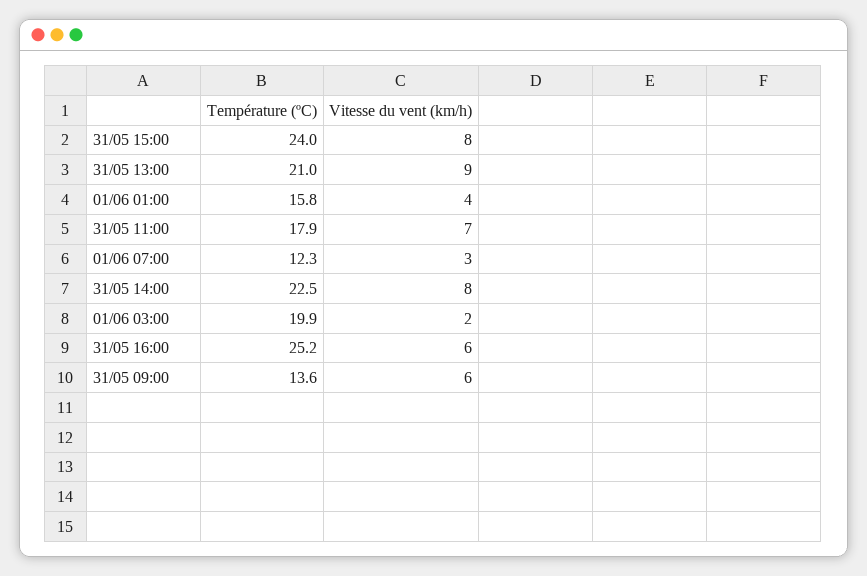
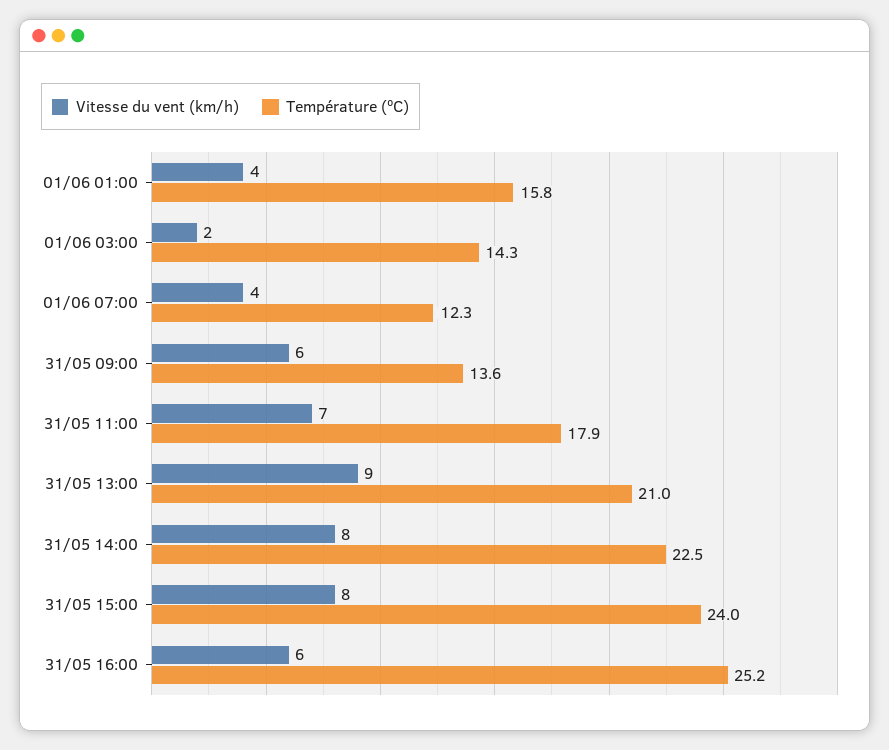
Vitesse du vent (km/h), 01/06 07:00: 3 -> 4
Température (ºC), 01/06 03:00: 19.9 -> 14.3

